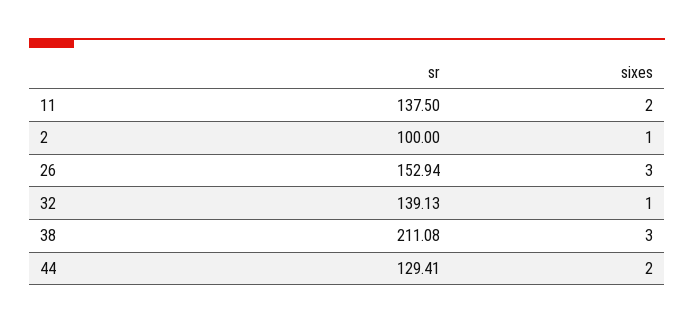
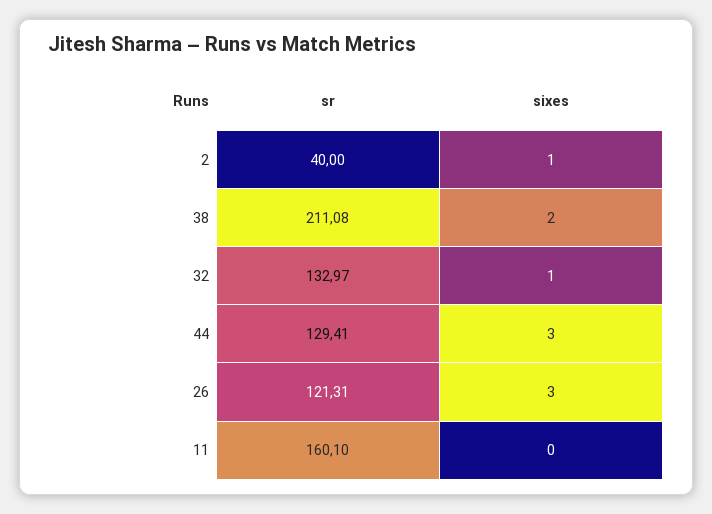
sr, 11: 137.5 -> 160.1
sixes, 11: 2 -> 0
sr, 2: 100 -> 40
sr, 26: 152.94 -> 121.31
sr, 32: 139.13 -> 132.97
sixes, 38: 3 -> 2
sixes, 44: 2 -> 3

